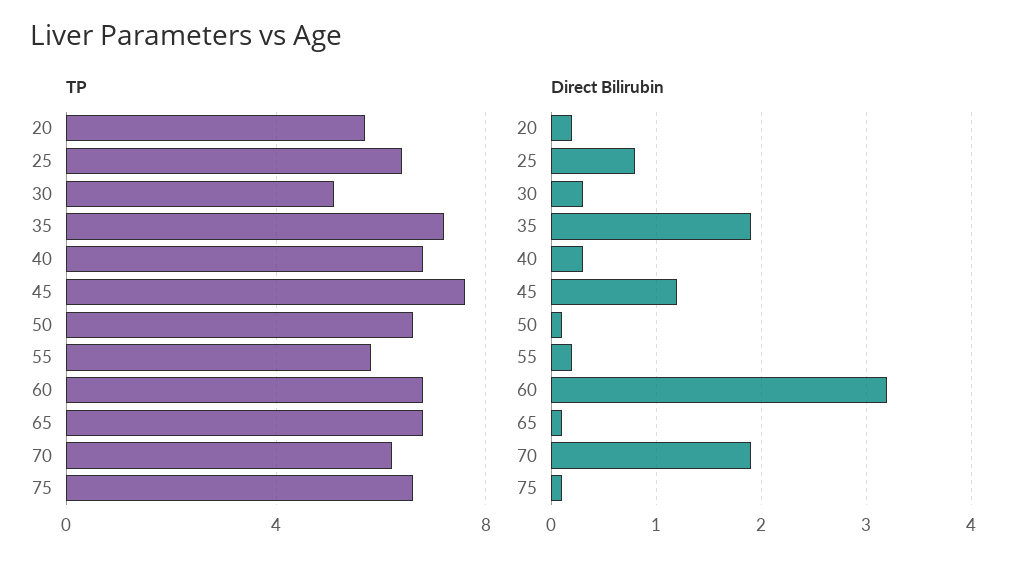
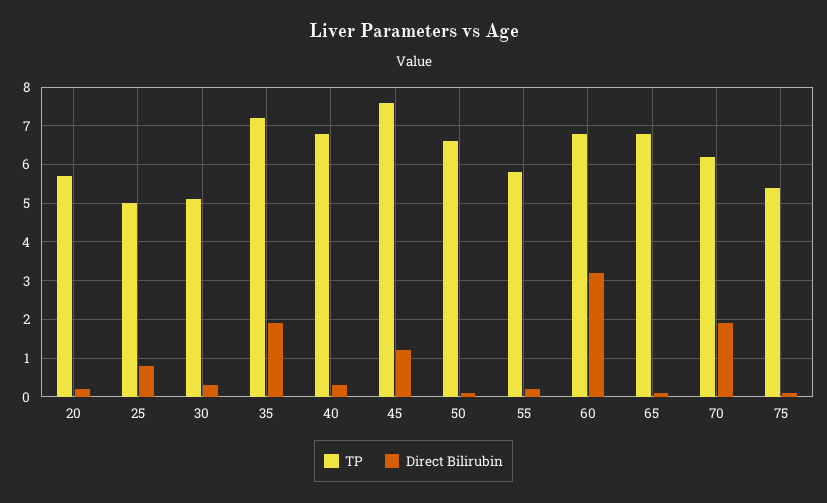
TP, 25: 6.5 -> 5
TP, 75: 6.5 -> 5.5

